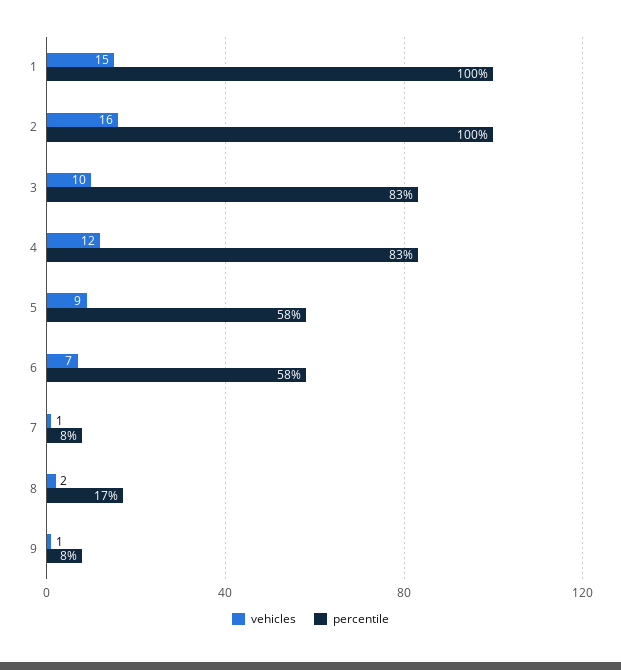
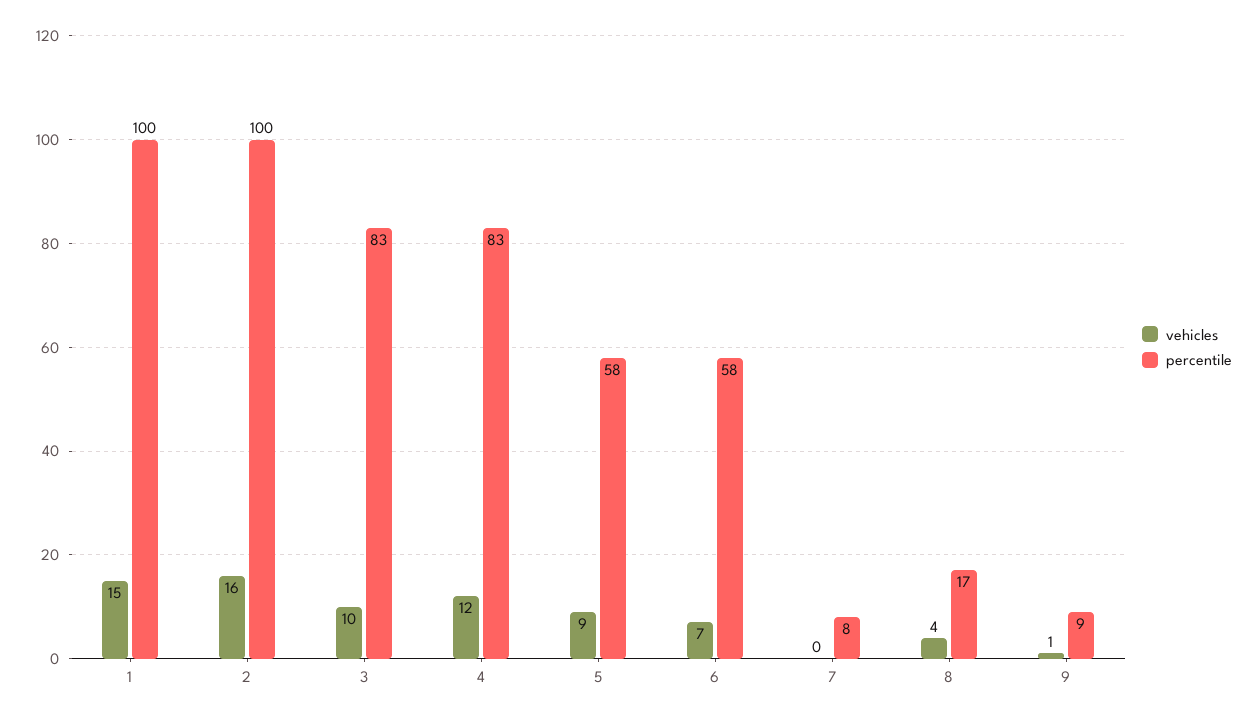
vehicles, 7: 1 -> 0
vehicles, 8: 2 -> 4
percentile, 9: 8 -> 9

